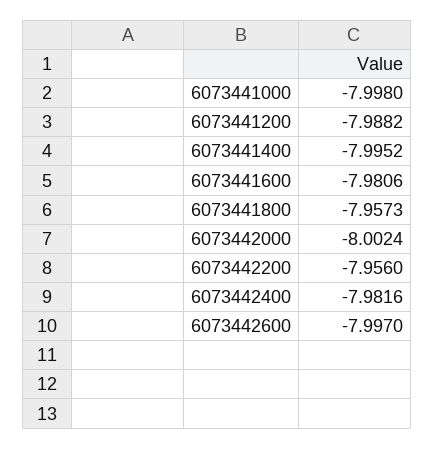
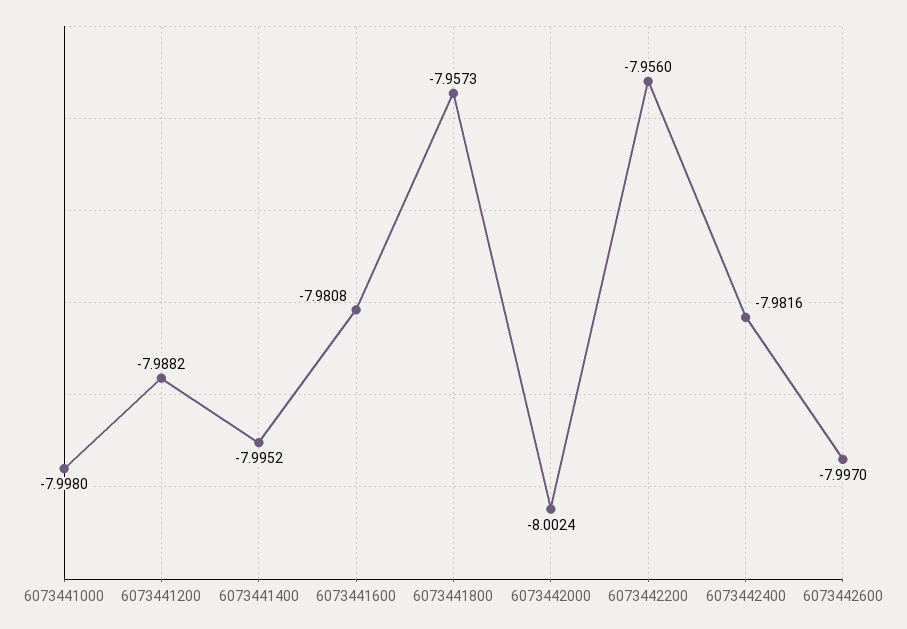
6073441600: -7.9806 -> -7.9808

